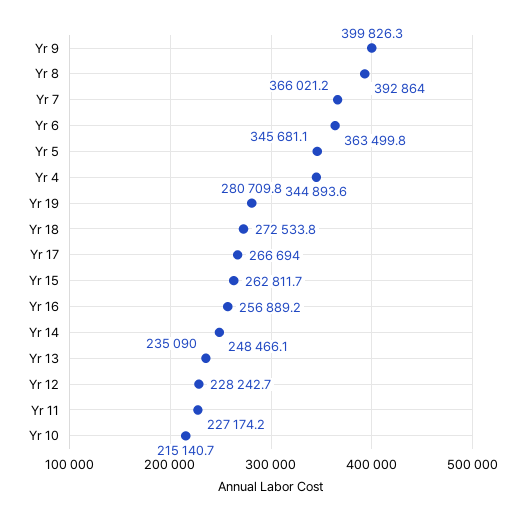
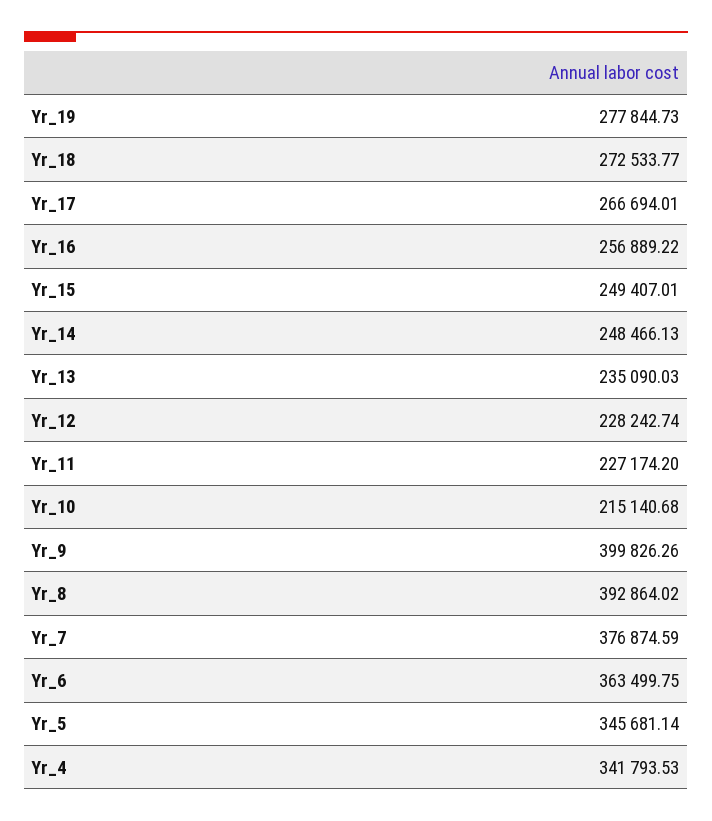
Yr 7: 366021.2 -> 376874.59
Yr 4: 344893.6 -> 341793.53
Yr 19: 280709.8 -> 277844.73
Yr 15: 262811.7 -> 249407.01

